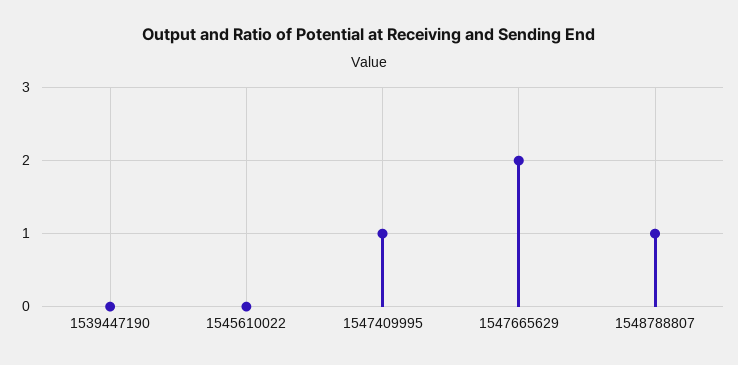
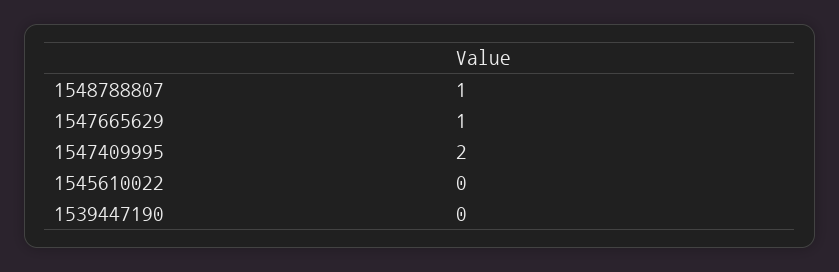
1547409995: 1 -> 2
1547665629: 2 -> 1

